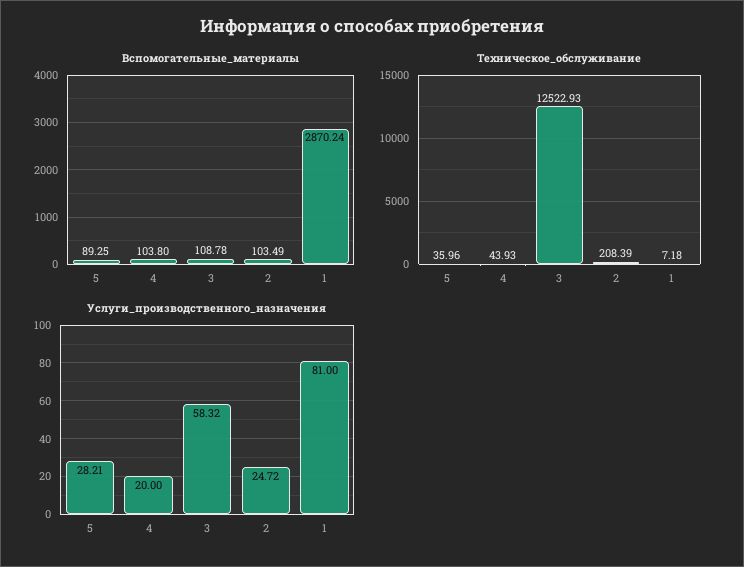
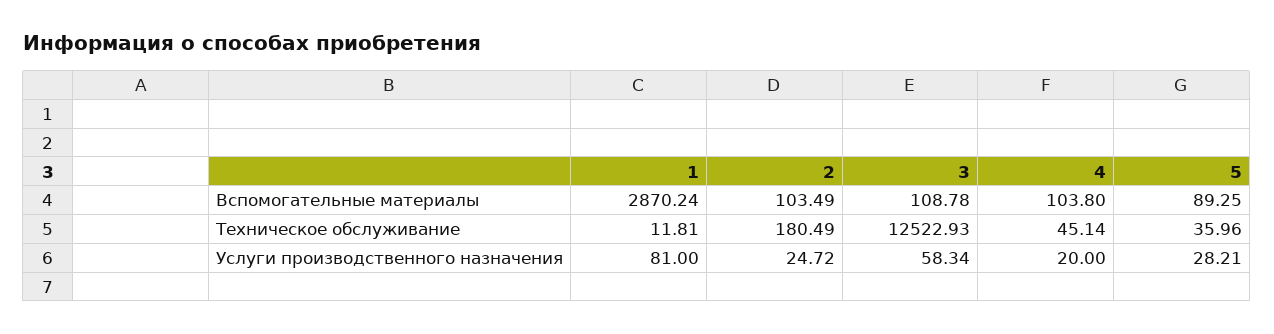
Техническое_обслуживание, 4: 43.93 -> 45.14
Техническое_обслуживание, 2: 208.39 -> 180.49
Техническое_обслуживание, 1: 7.18 -> 11.81
Услуги_производственного_назначения, 3: 58.32 -> 58.34

